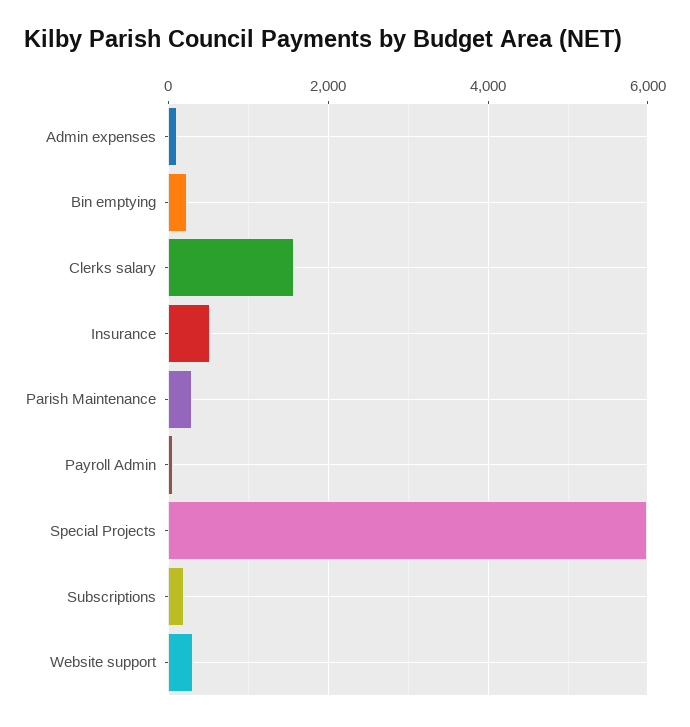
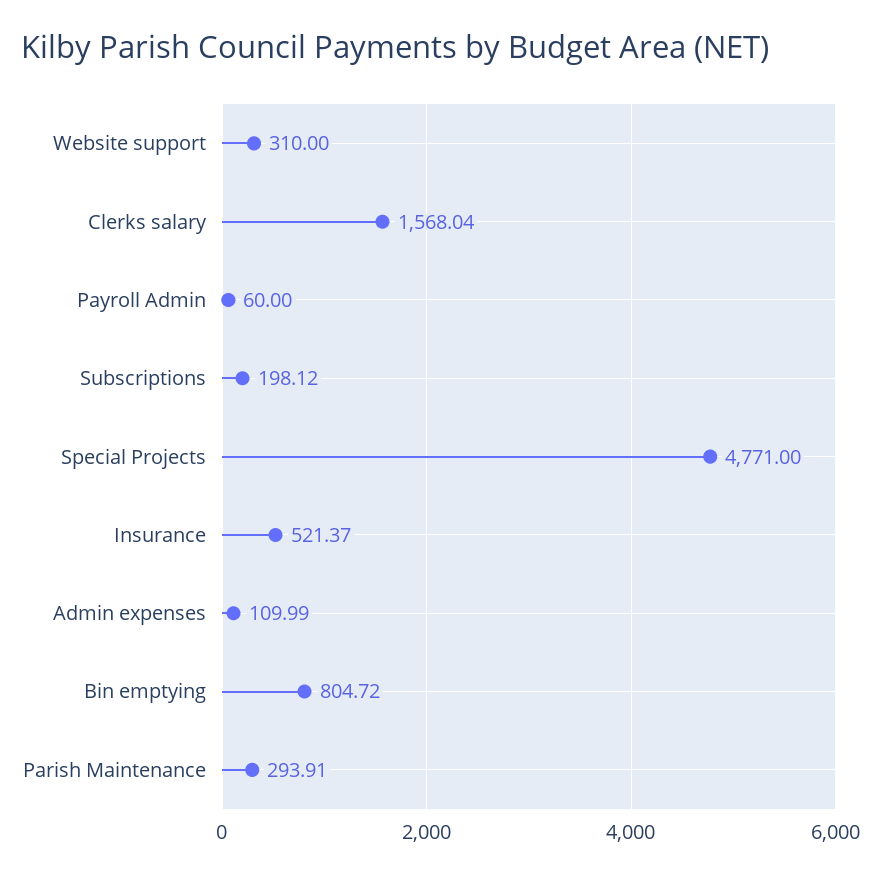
Bin emptying: 200 -> 804.72
Special Projects: 6000 -> 4771

